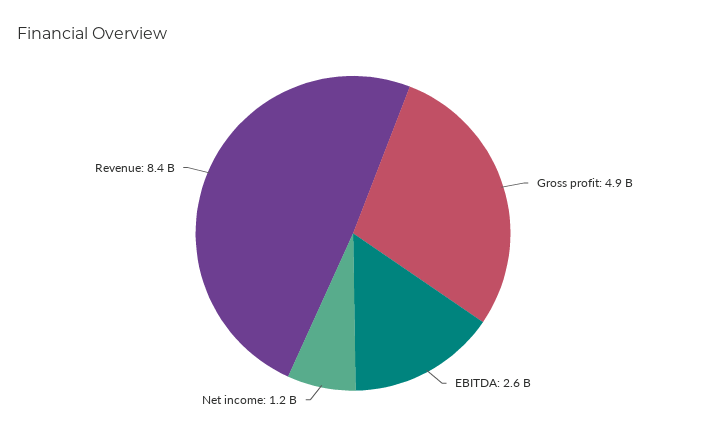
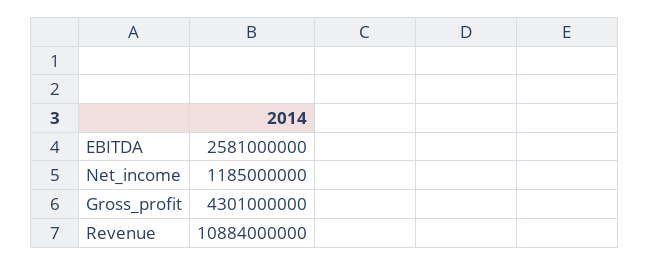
Gross profit: 4900000000 -> 4301000000
Revenue: 8400000000 -> 10884000000

